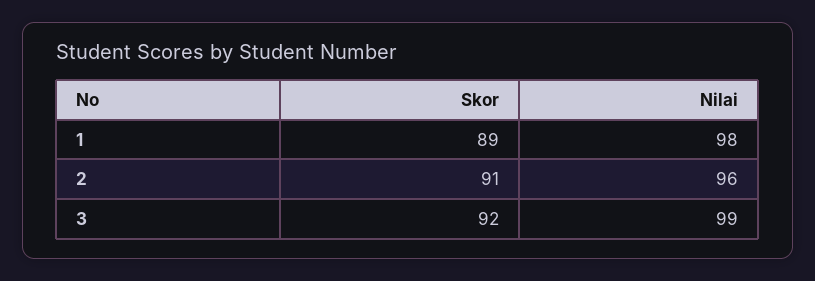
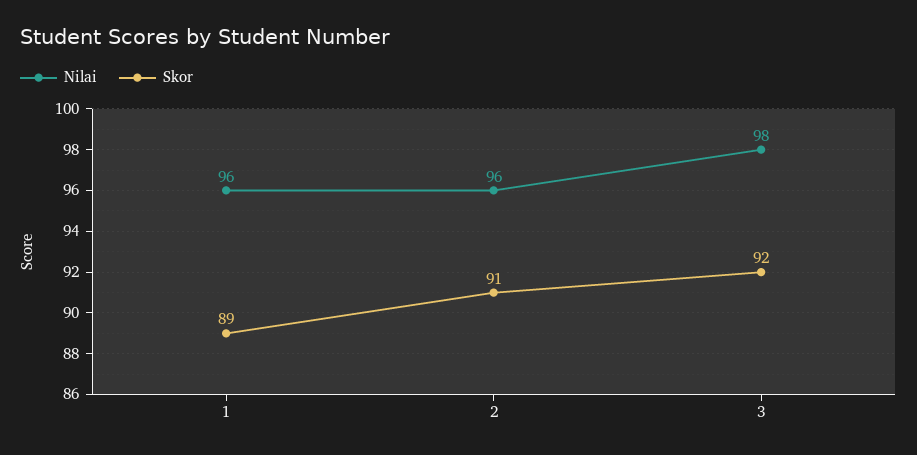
Nilai, 1: 98 -> 96
Nilai, 3: 99 -> 98

